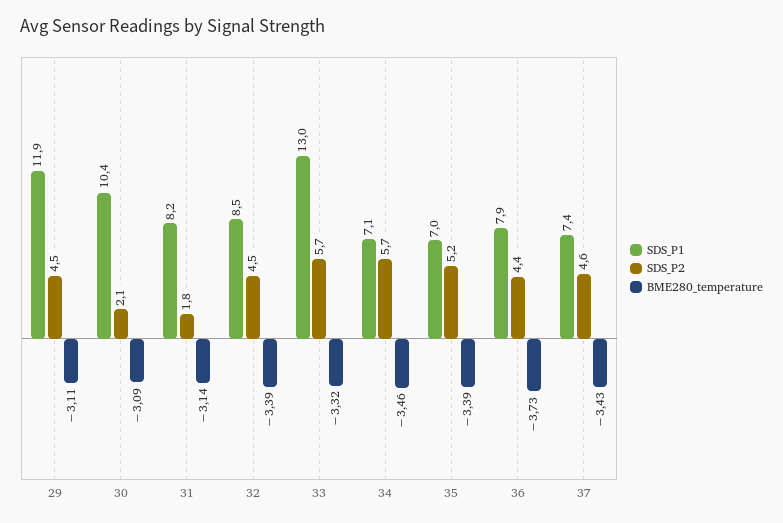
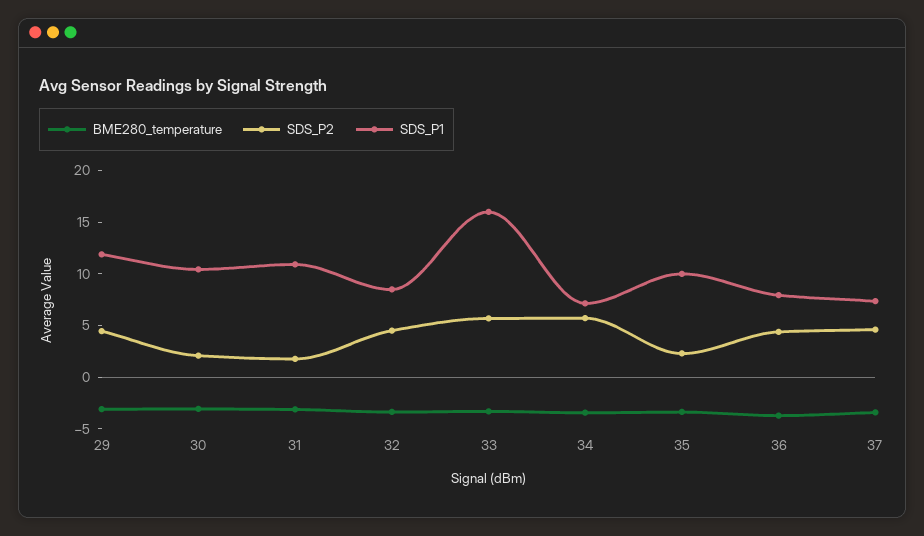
SDS_P1, 31: 8.2 -> 11
SDS_P1, 33: 13 -> 16
SDS_P1, 35: 7 -> 10
SDS_P2, 35: 5.2 -> 2

